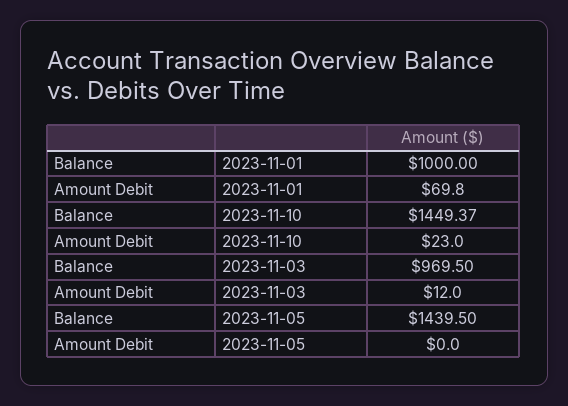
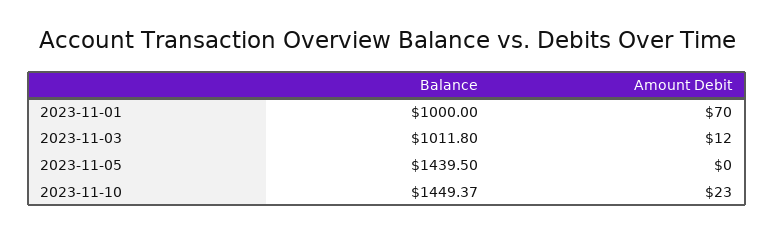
Amount Debit, 2023-11-01: 69.8 -> 70
Balance, 2023-11-03: 969.5 -> 1011.8

